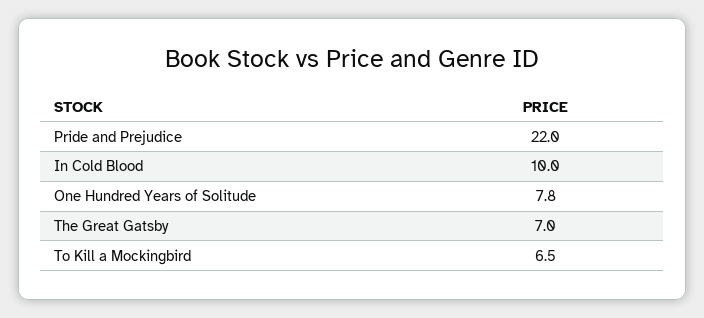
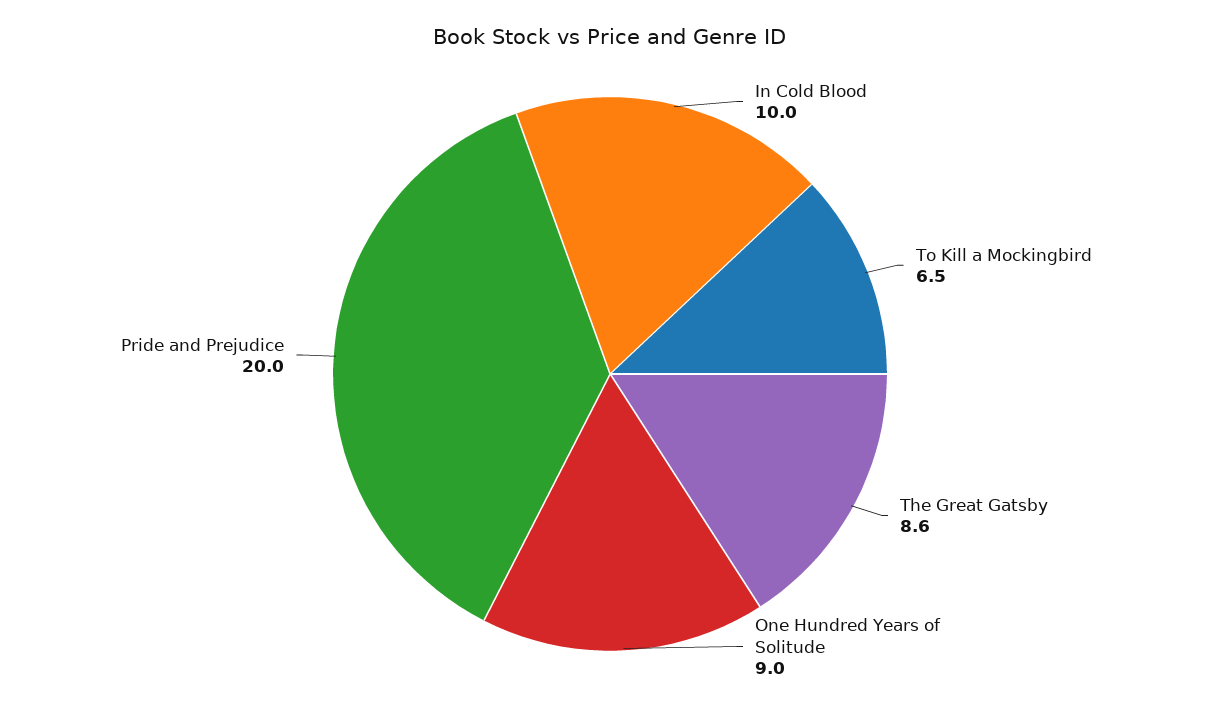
Pride and Prejudice: 22 -> 20
One Hundred Years of Solitude: 7.8 -> 9
The Great Gatsby: 7 -> 8.6

